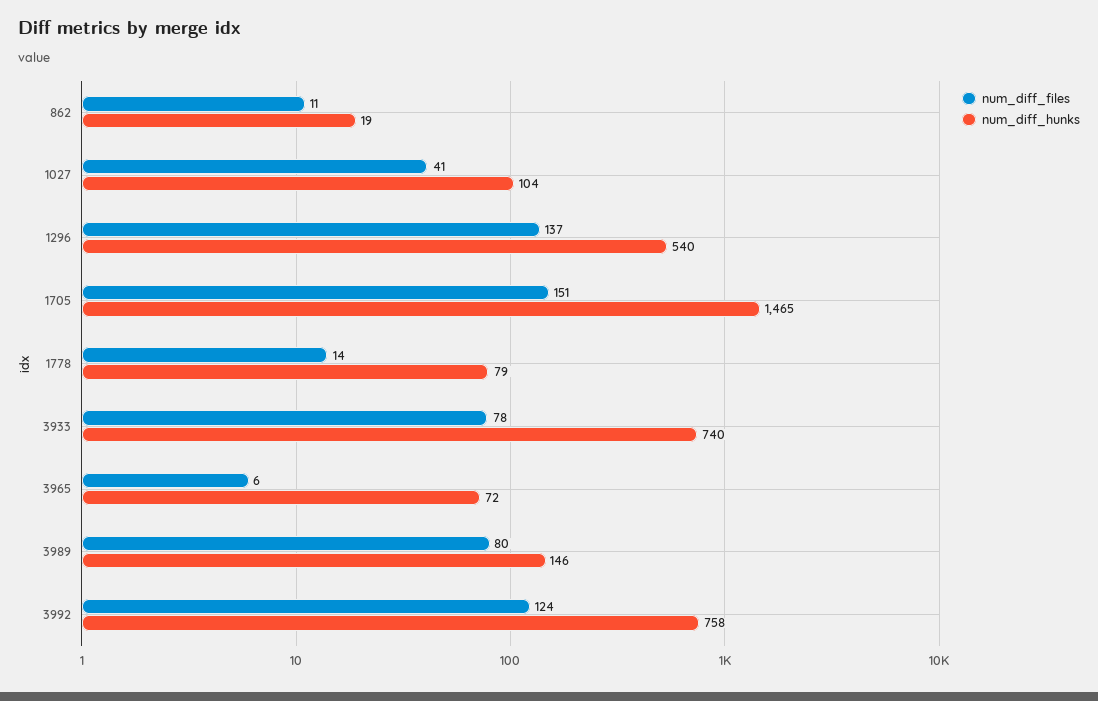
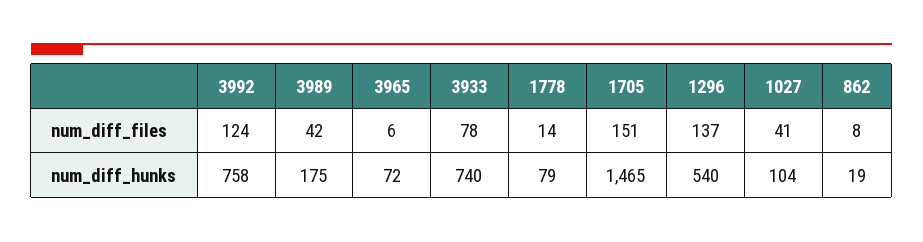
num_diff_files, 862: 11 -> 8
num_diff_files, 3989: 80 -> 42
num_diff_hunks, 3989: 146 -> 175

